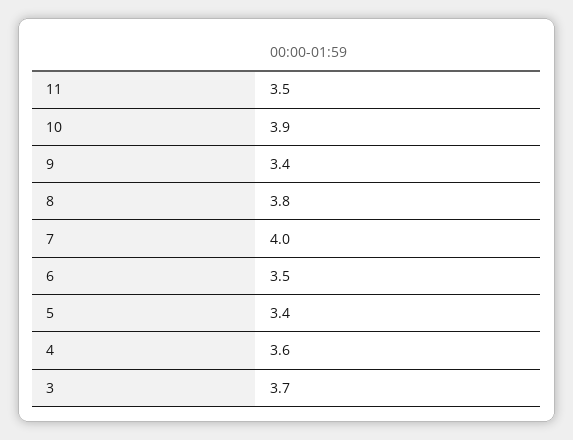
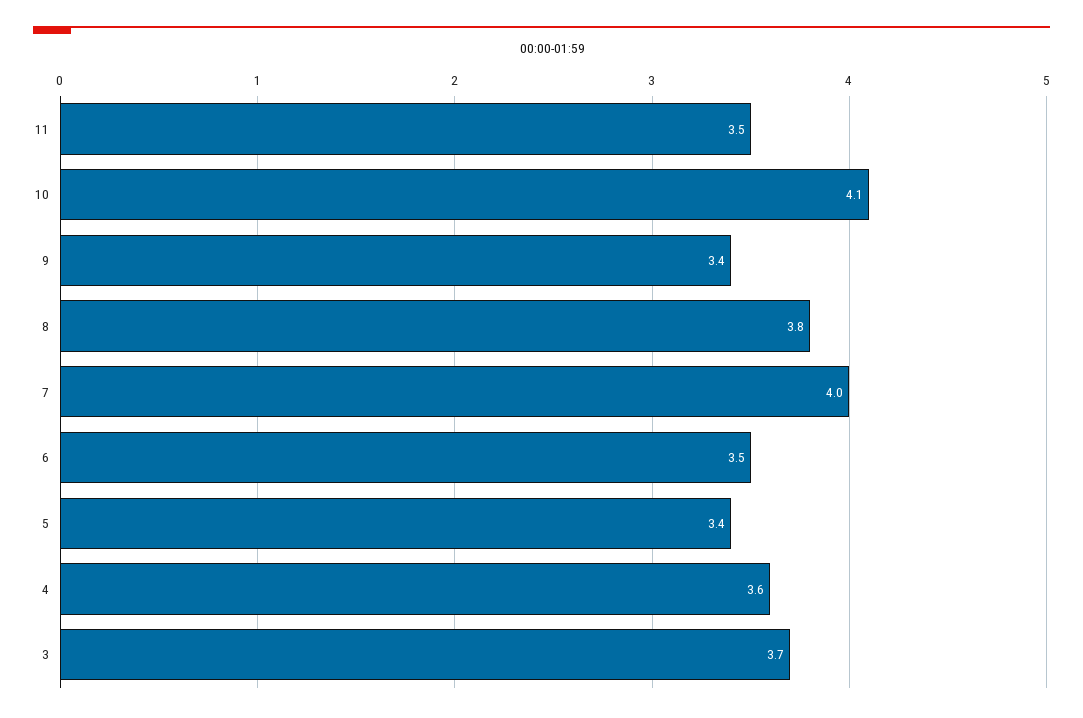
10: 3.9 -> 4.1

